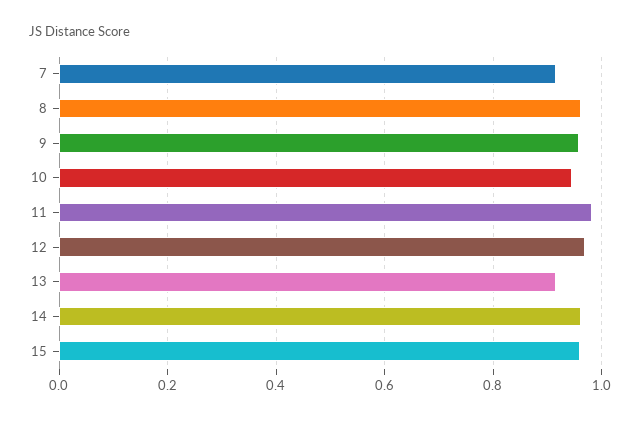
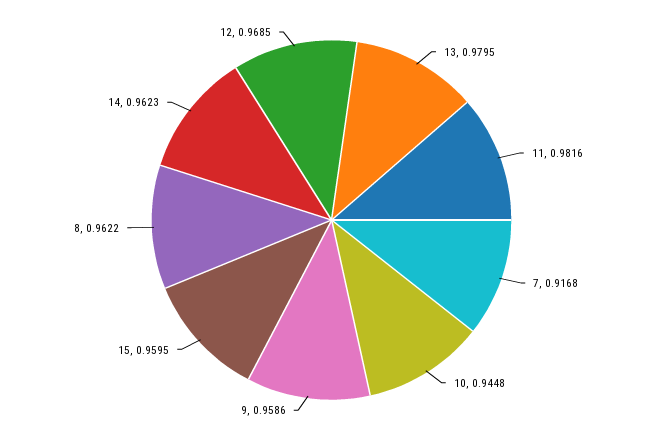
13: 0.92 -> 0.9795

